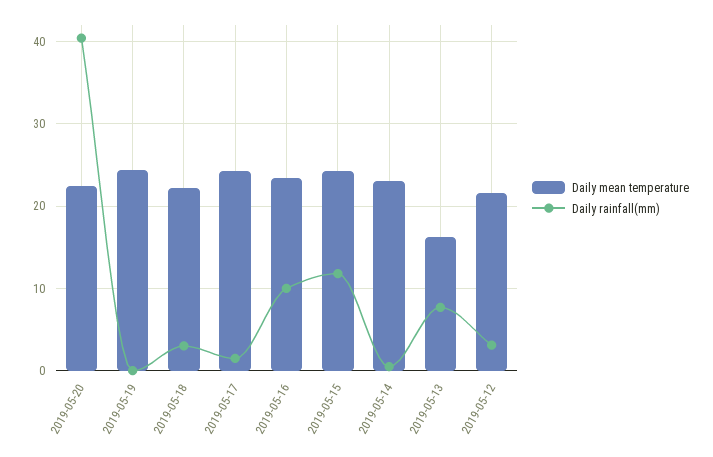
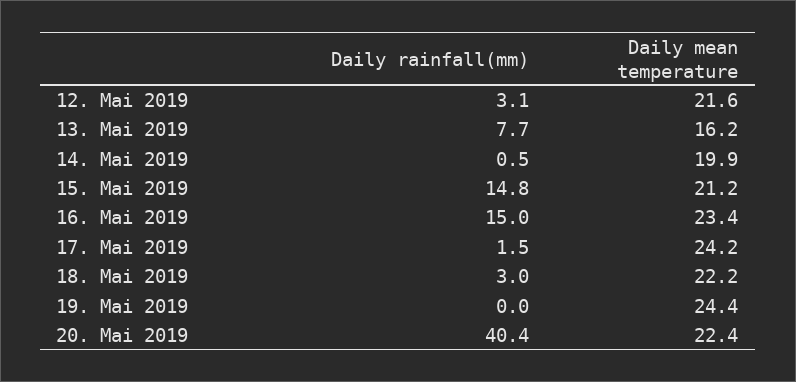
Daily rainfall(mm), 2019-05-16: 10 -> 15
Daily mean temperature, 2019-05-15: 24 -> 21.2
Daily rainfall(mm), 2019-05-15: 12 -> 14.8
Daily mean temperature, 2019-05-14: 23 -> 19.9

